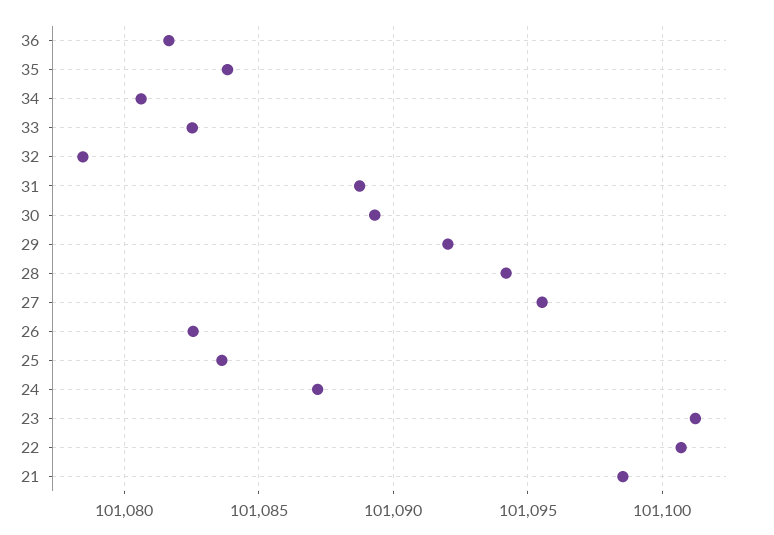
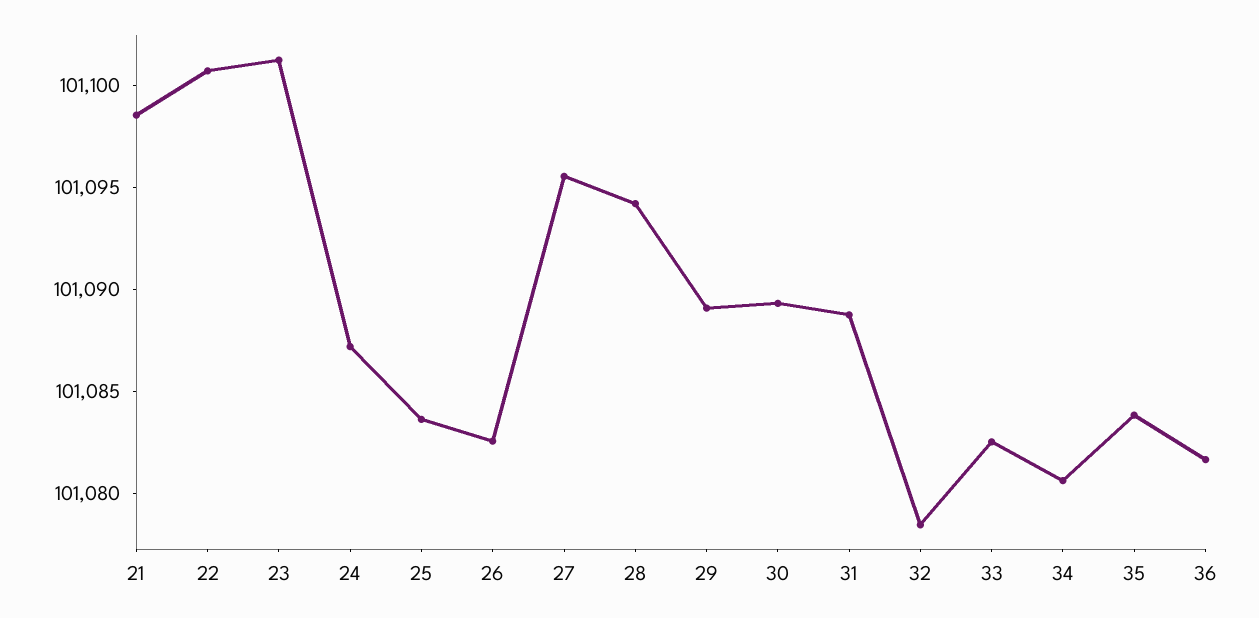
29: 101092 -> 101089

